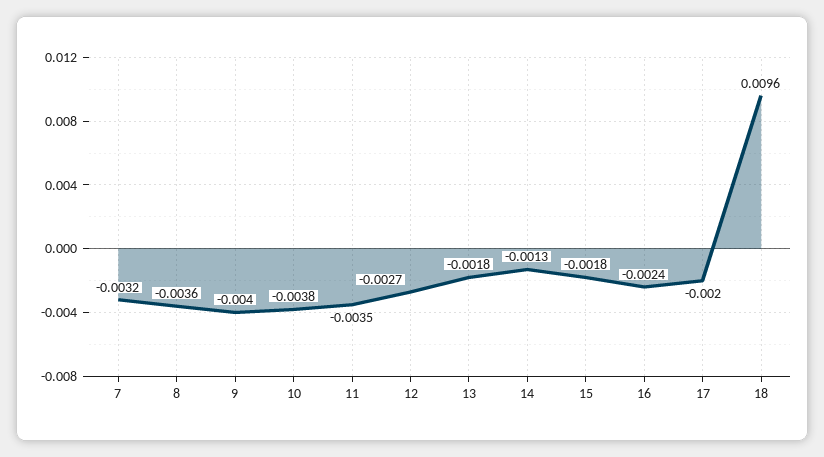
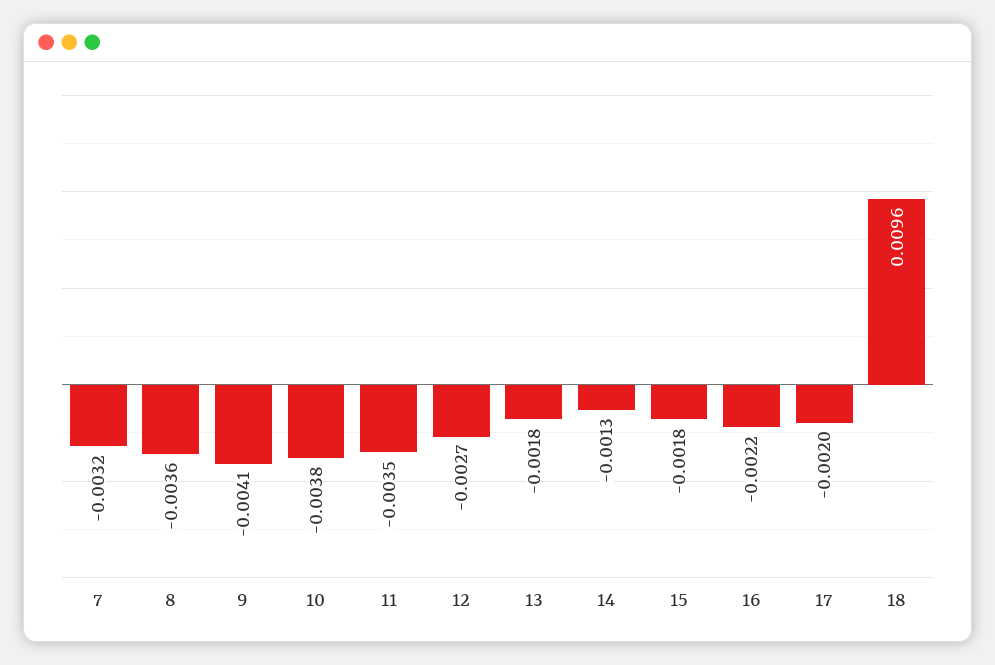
9: -0.004 -> -0.0041
16: -0.0024 -> -0.0022

